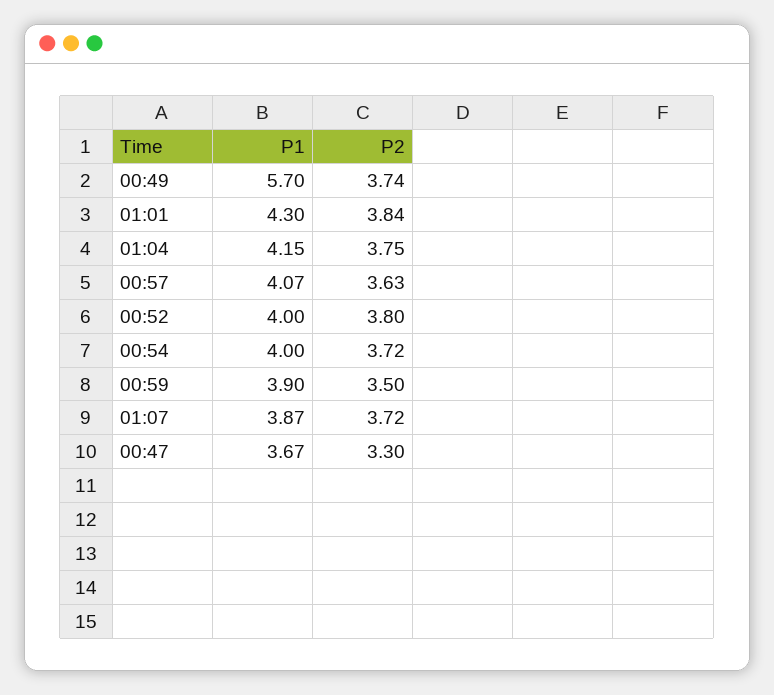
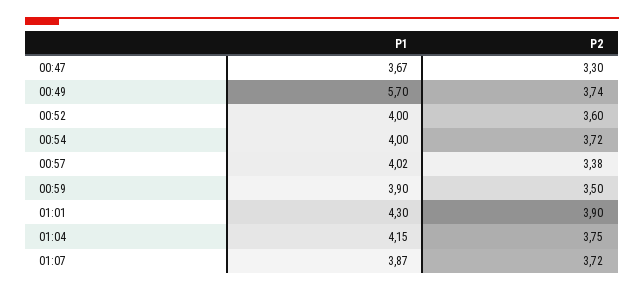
P2, 01:01: 3.84 -> 3.9
P1, 00:57: 4.07 -> 4.02
P2, 00:57: 3.63 -> 3.38
P2, 00:52: 3.8 -> 3.6

